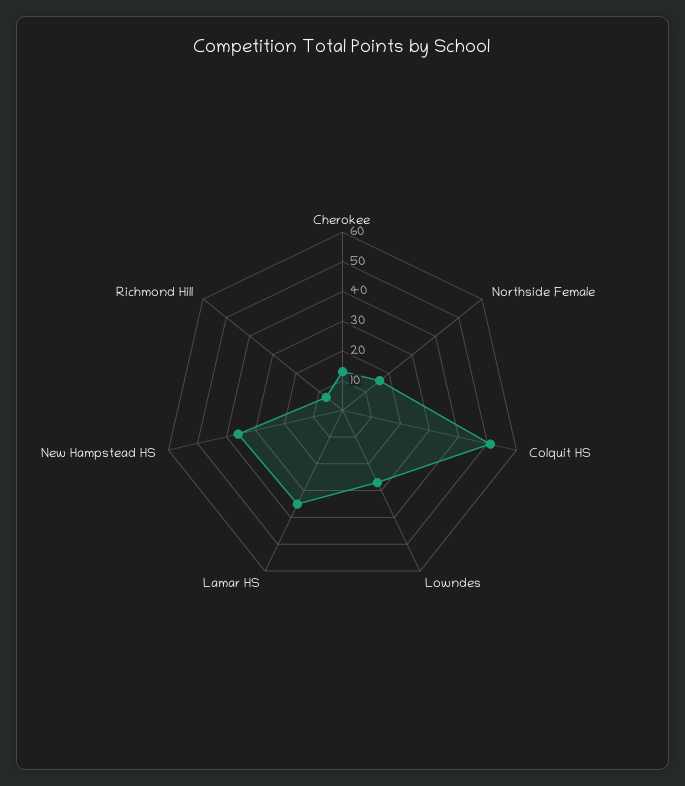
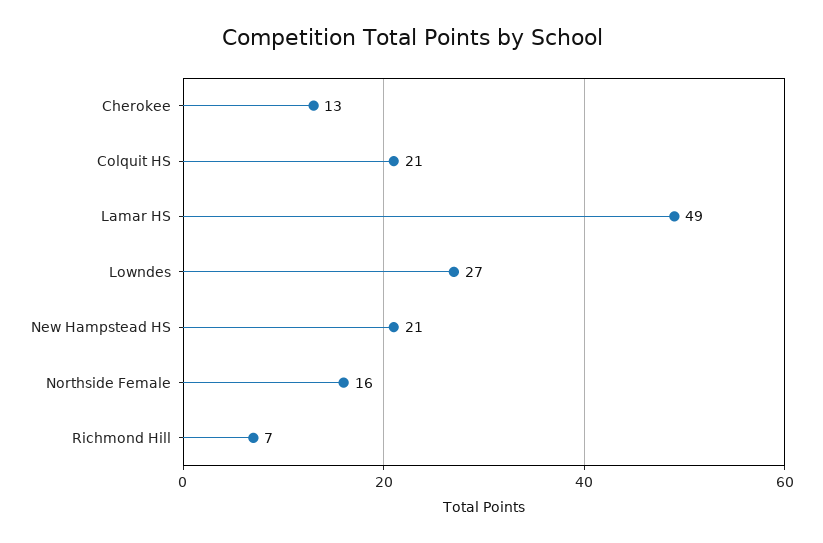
Colquit HS: 50 -> 21
Lamar HS: 35 -> 49
New Hampstead HS: 35 -> 21

